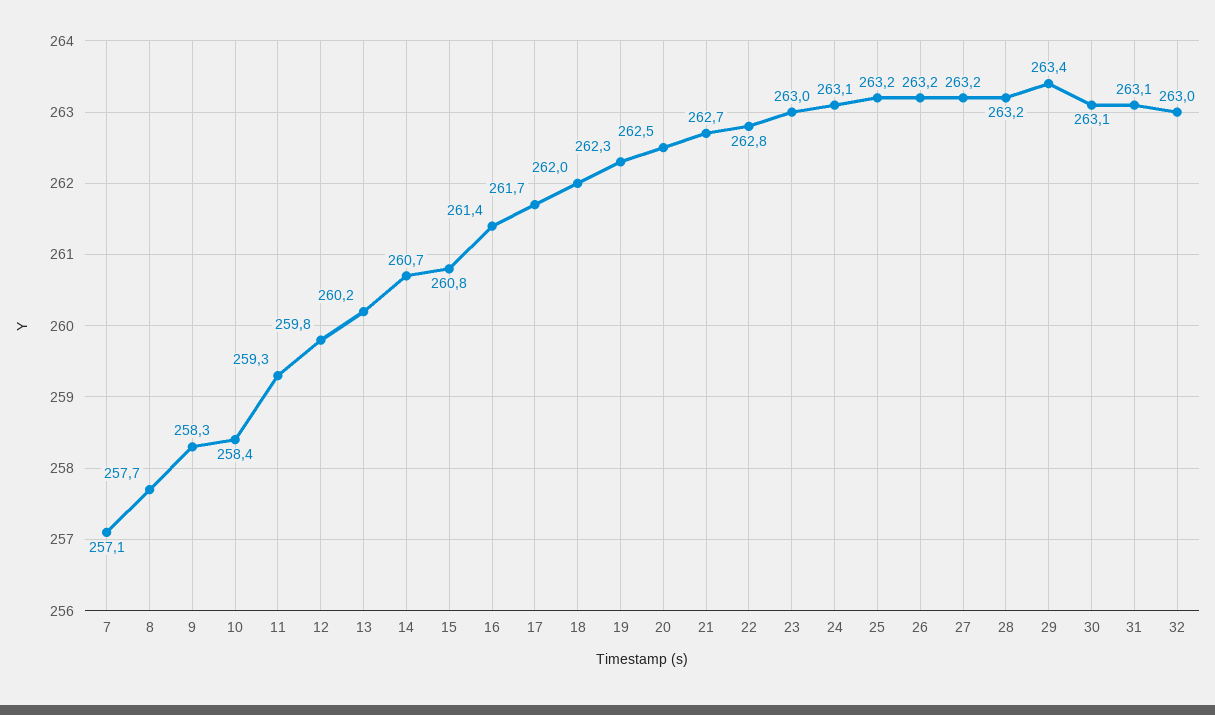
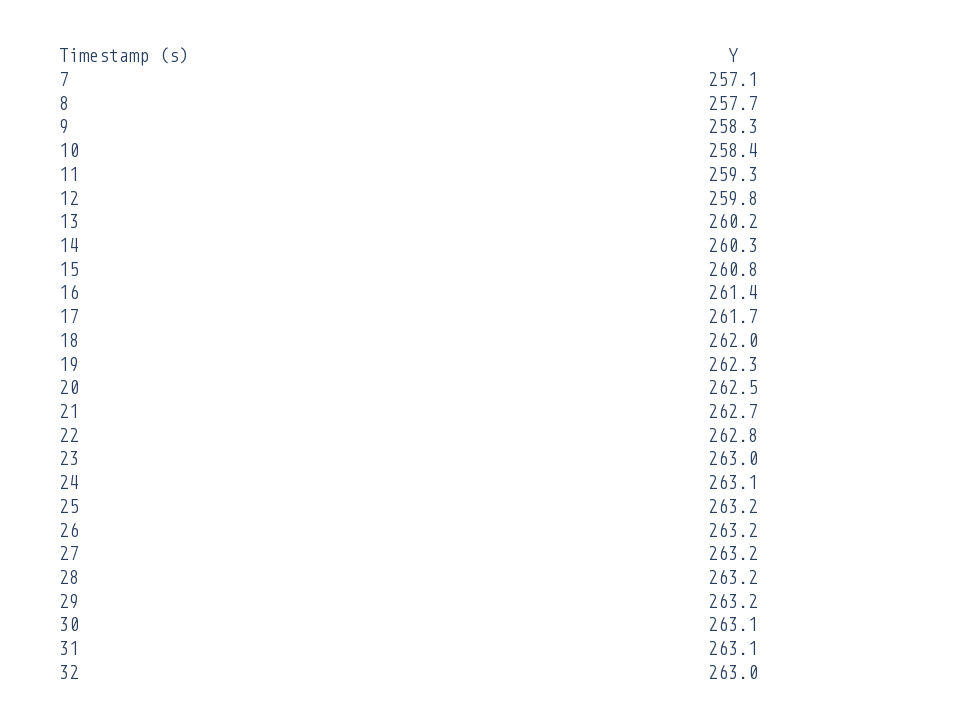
14: 260.7 -> 260.3
29: 263.4 -> 263.2

